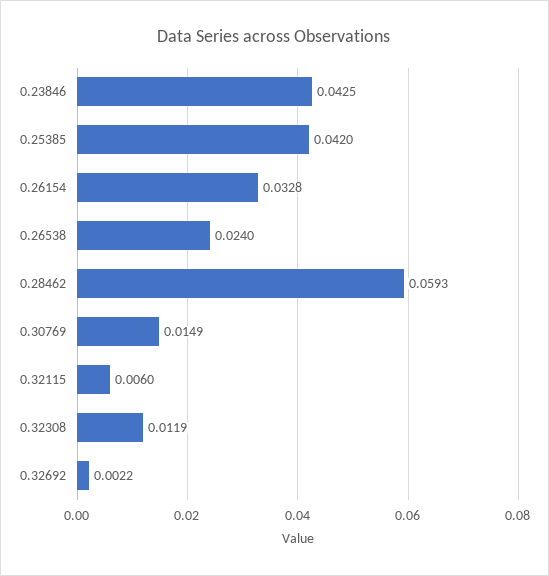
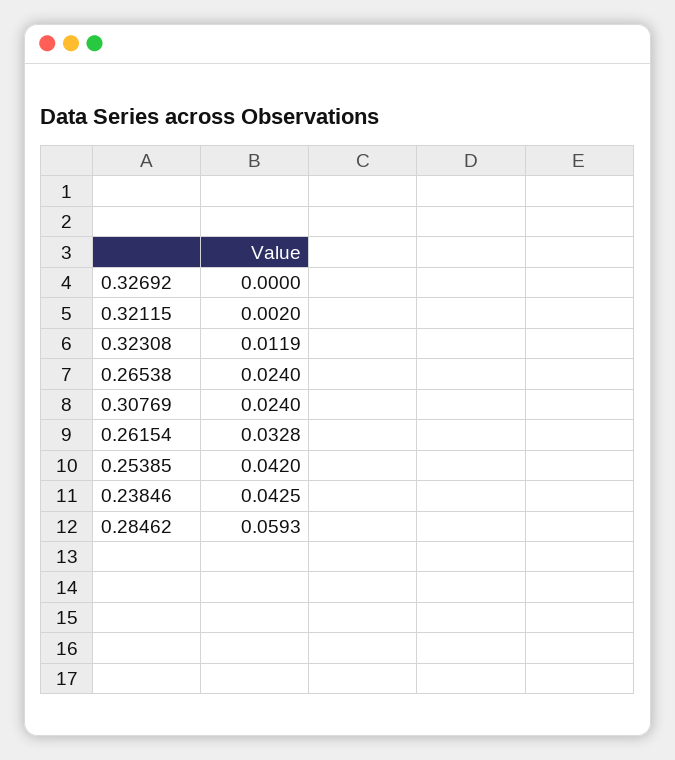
0.30769: 0.0149 -> 0.024
0.32115: 0.006 -> 0.002
0.32692: 0.0022 -> 0

